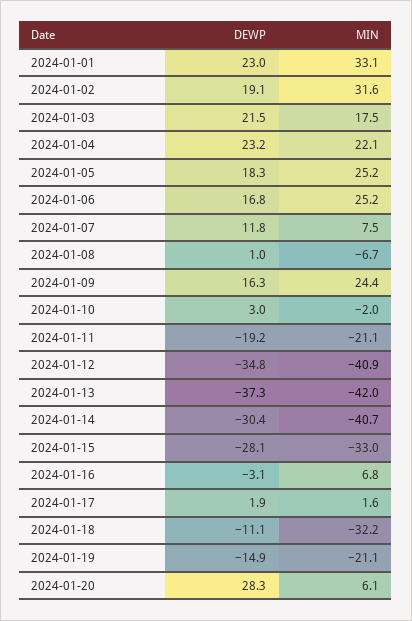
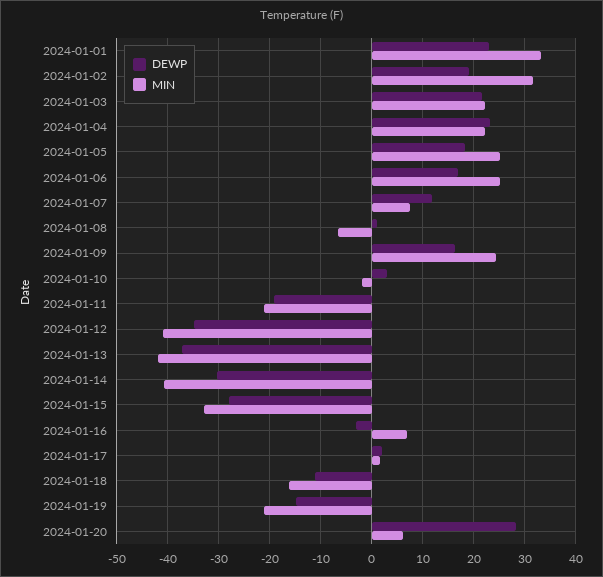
MIN, 2024-01-03: 17.5 -> 22
MIN, 2024-01-18: -32.2 -> -16

